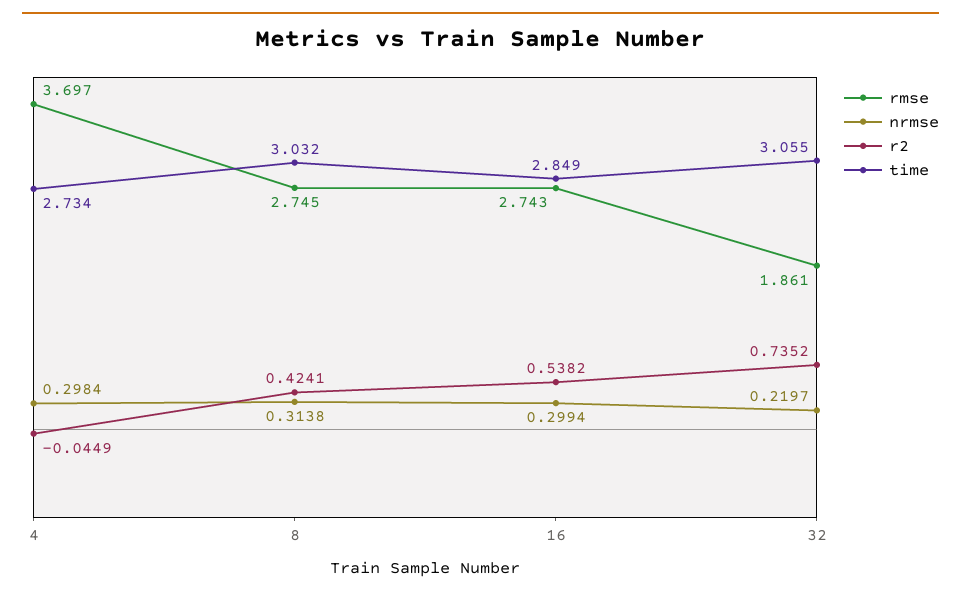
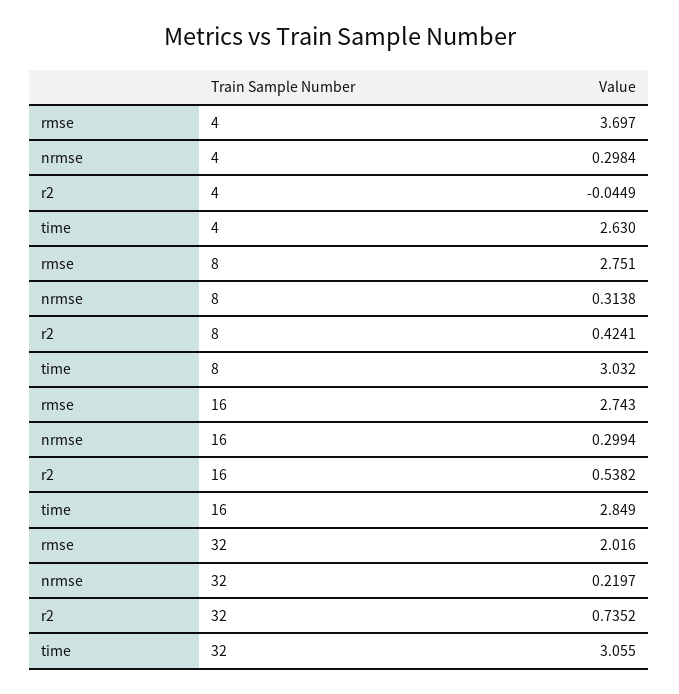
time, 4: 2.734 -> 2.63
rmse, 8: 2.745 -> 2.751
rmse, 32: 1.861 -> 2.016

